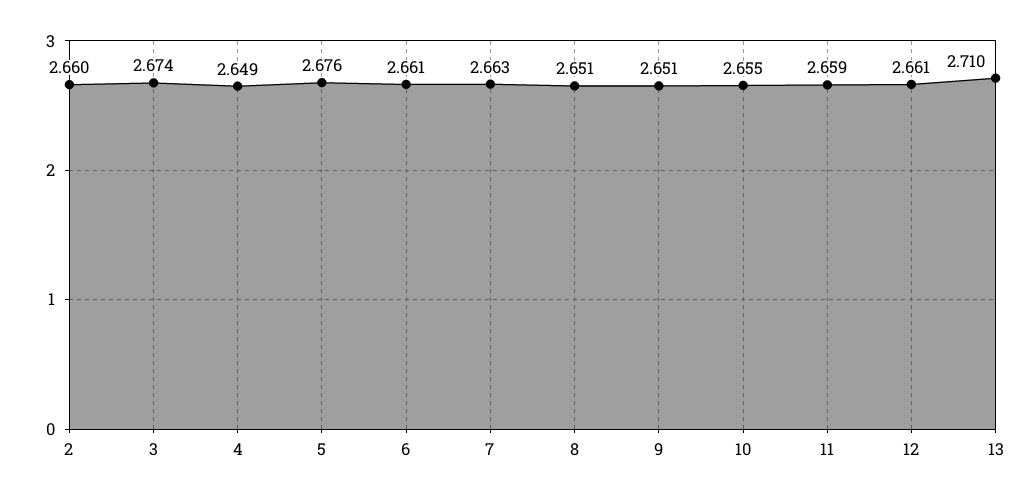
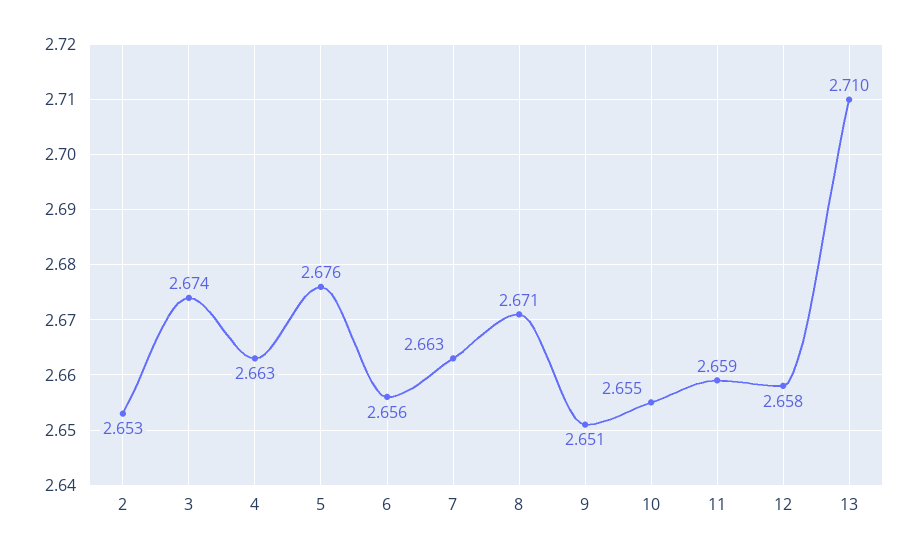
2: 2.66 -> 2.653
4: 2.649 -> 2.663
6: 2.661 -> 2.656
8: 2.651 -> 2.671
12: 2.661 -> 2.658

